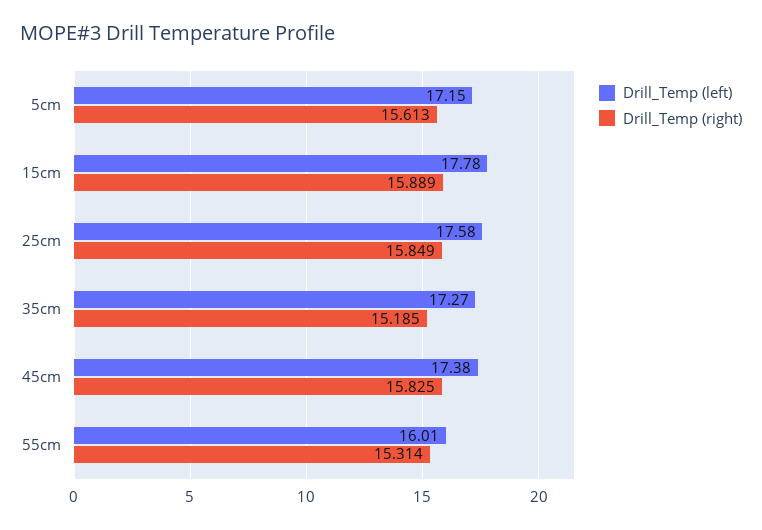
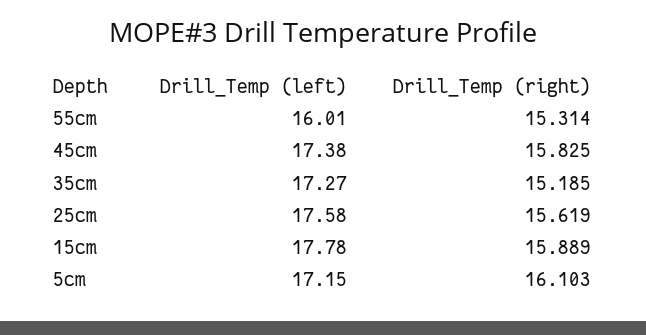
Drill_Temp (right), 5cm: 15.613 -> 16.103
Drill_Temp (right), 25cm: 15.849 -> 15.619

